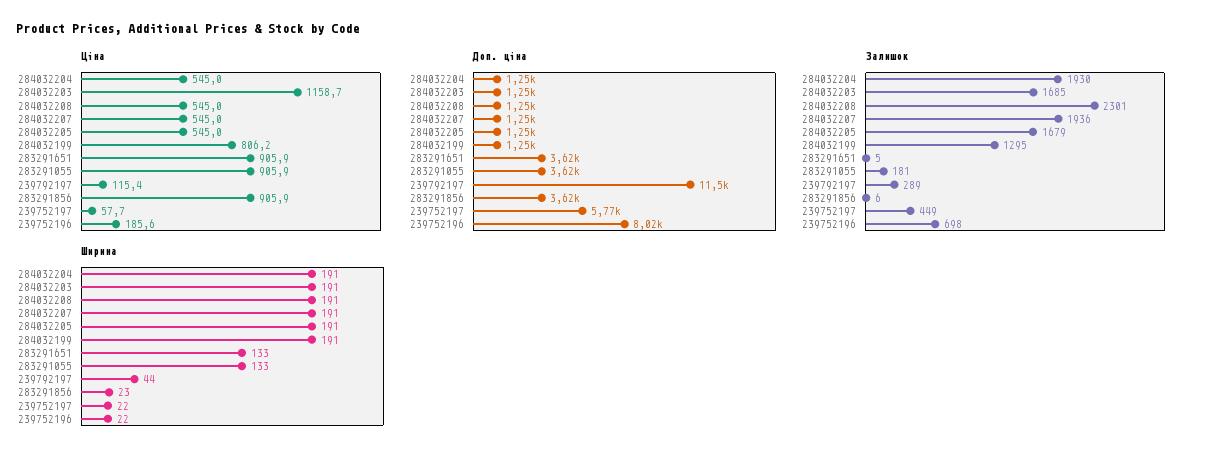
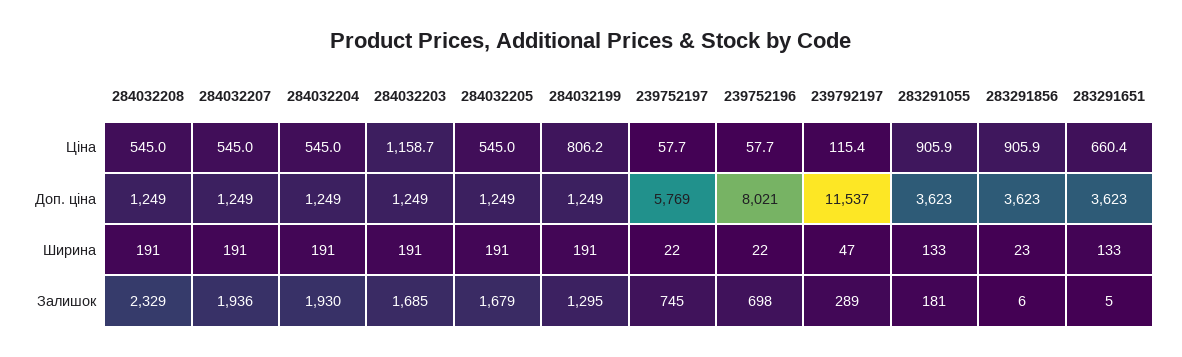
Ціна, 283291651: 905.9 -> 660.4
Ціна, 239752196: 185.6 -> 57.7
Залишок, 284032208: 2301 -> 2329
Залишок, 239752197: 449 -> 745
Ширина, 239792197: 44 -> 47

